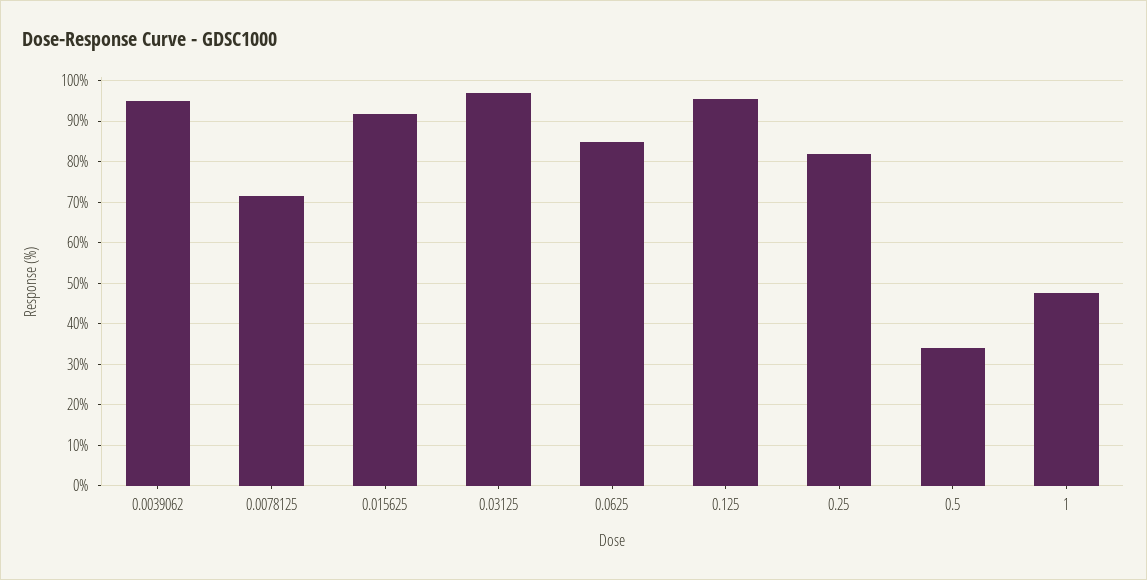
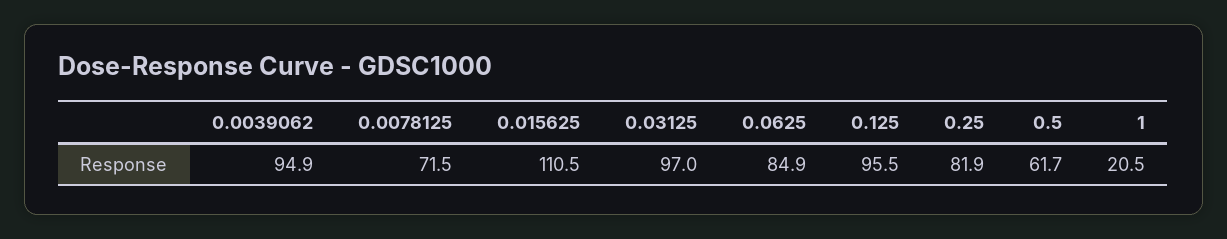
0.015625: 92 -> 110.5
0.5: 34 -> 61.7
1: 48 -> 20.5

